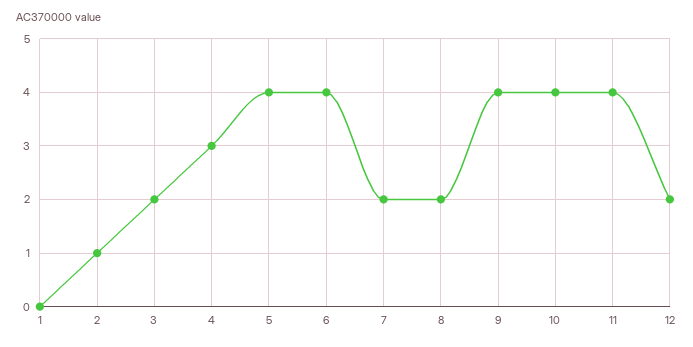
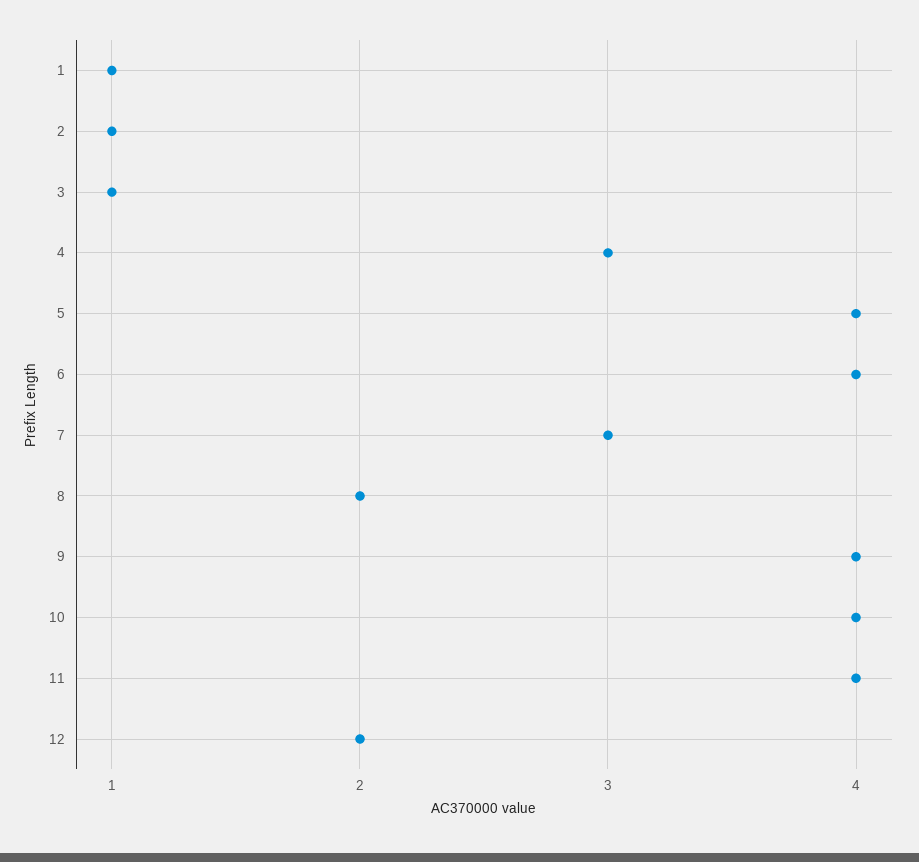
1: 0 -> 1
3: 2 -> 1
7: 2 -> 3

